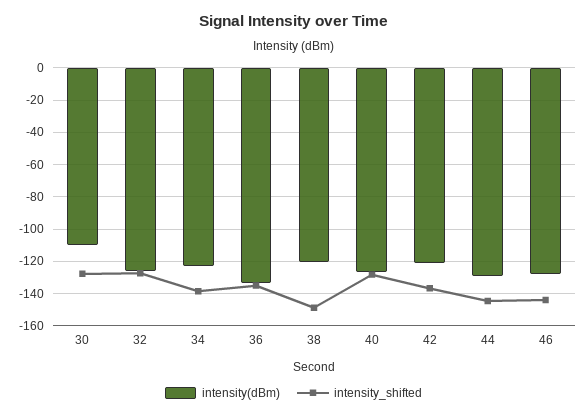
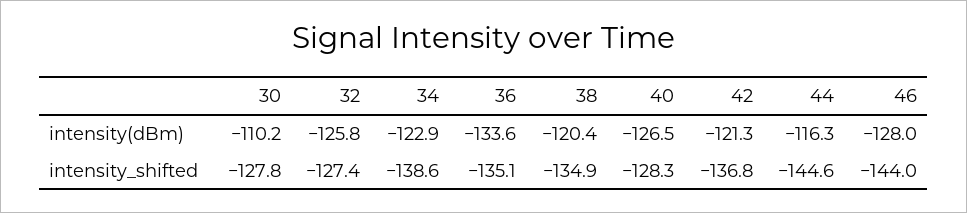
intensity_shifted, 38: -150 -> -134.9
intensity(dBm), 44: -130 -> -116.3

